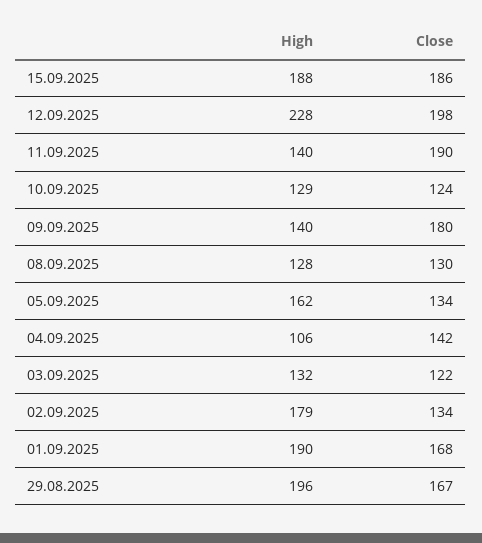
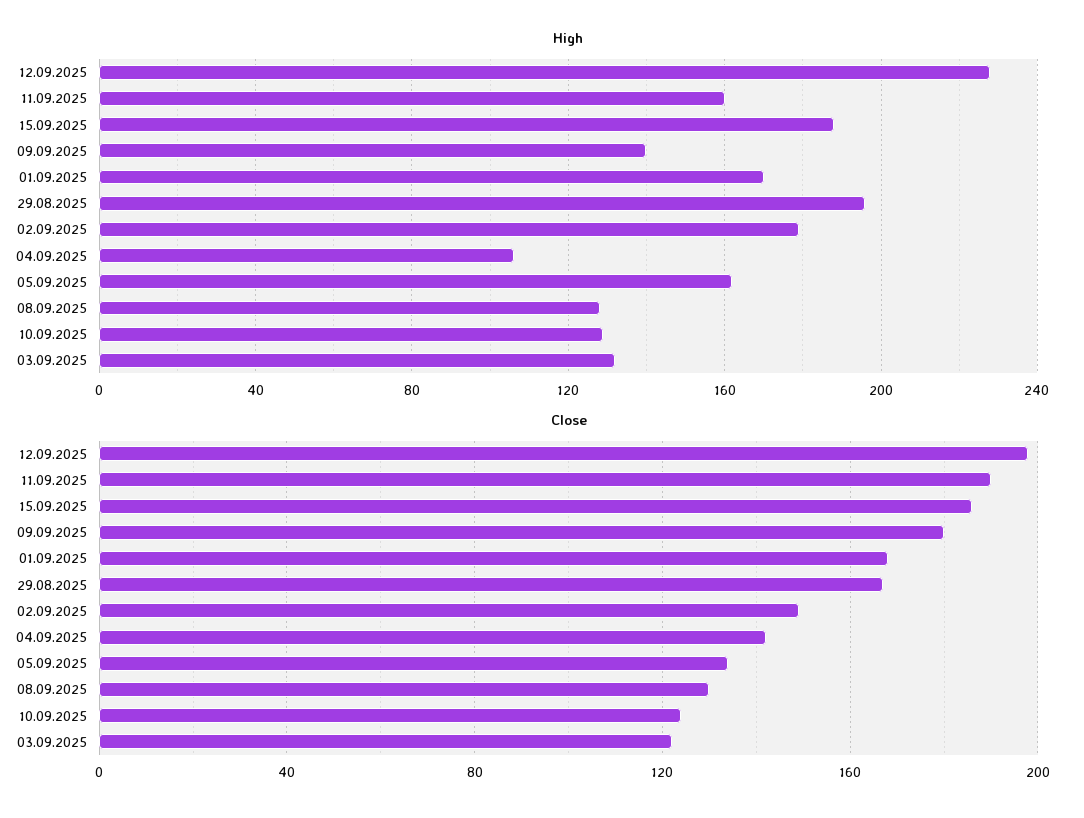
High, 11.09.2025: 140 -> 160
Close, 02.09.2025: 134 -> 150
High, 01.09.2025: 190 -> 170

